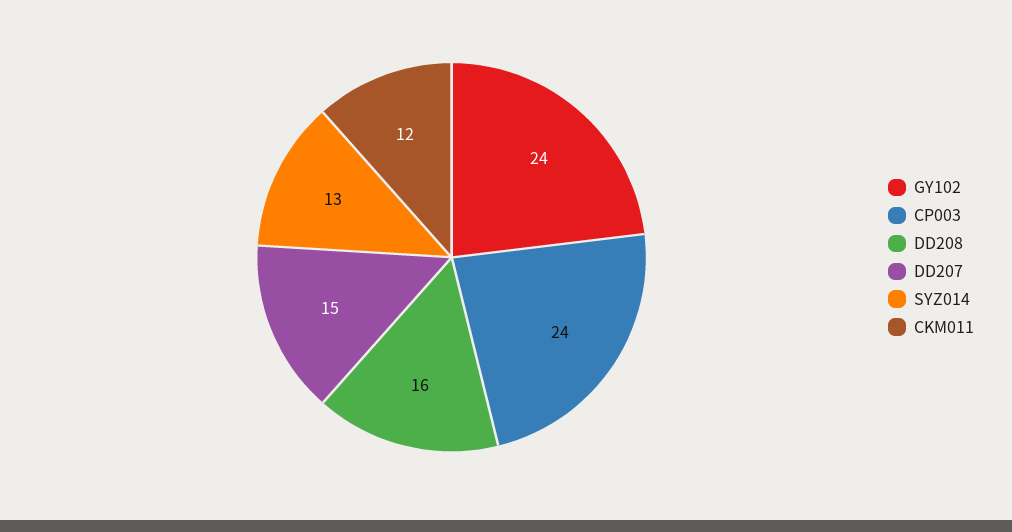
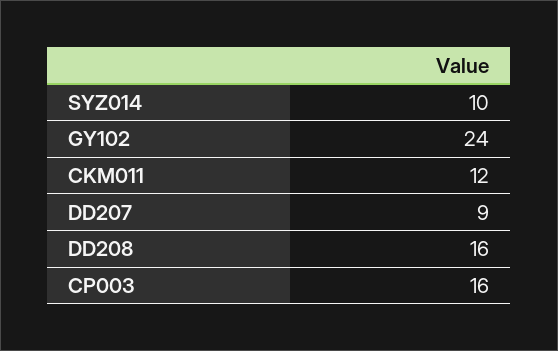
CP003: 24 -> 16
DD207: 15 -> 9
SYZ014: 13 -> 10

